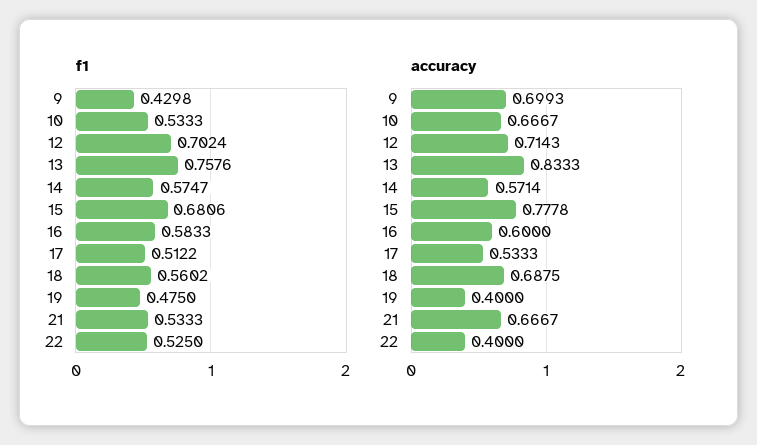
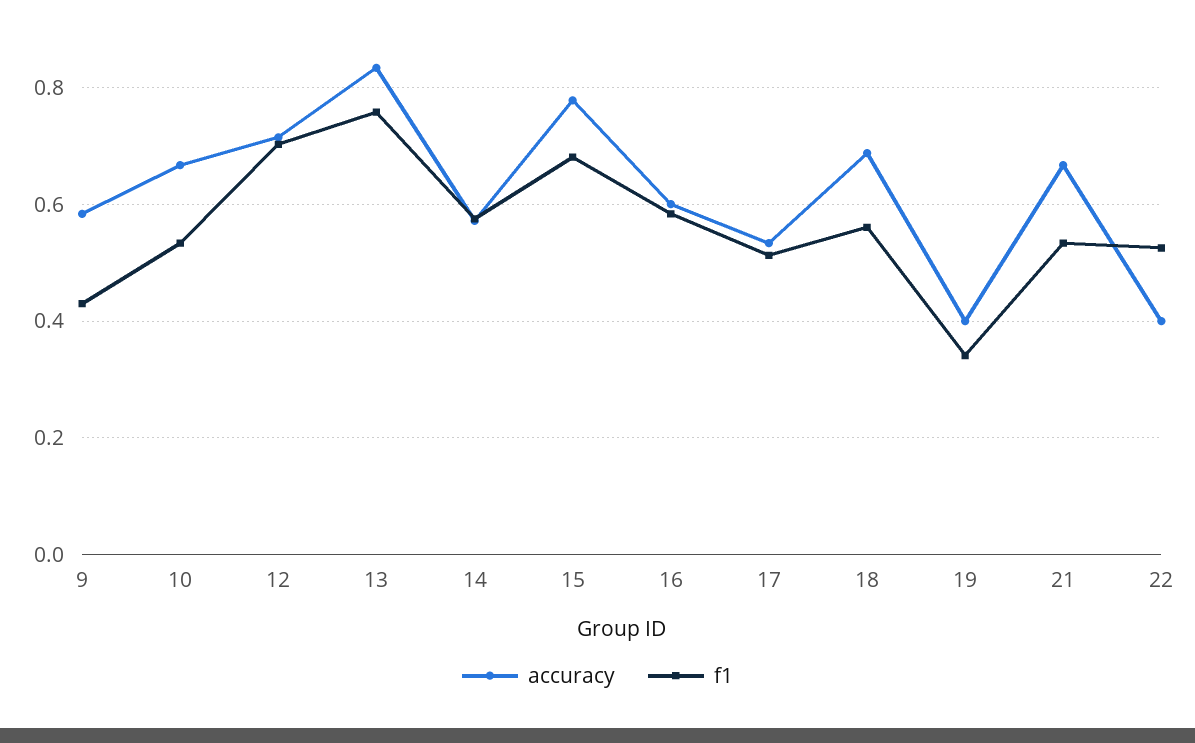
f1, 19: 0.475 -> 0.34
accuracy, 9: 0.6993 -> 0.58

